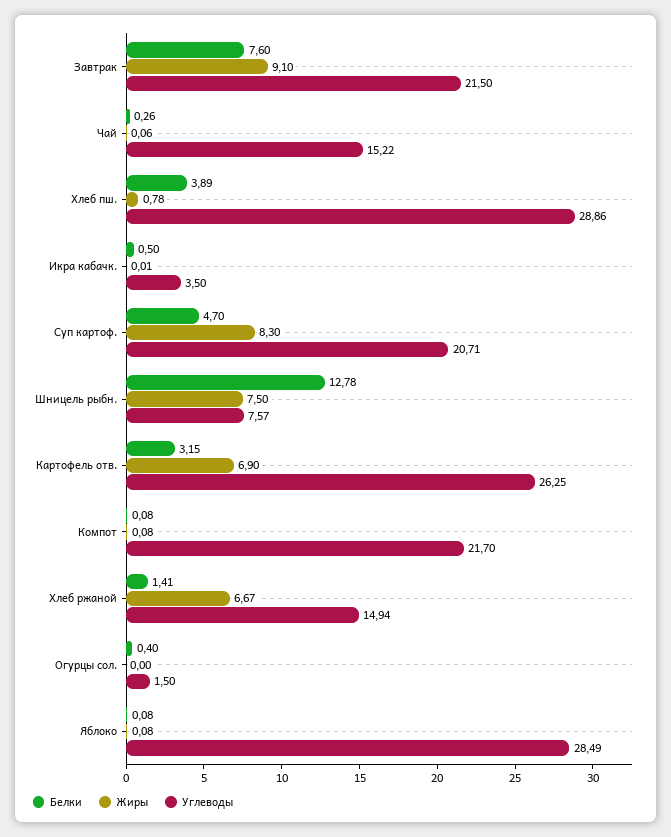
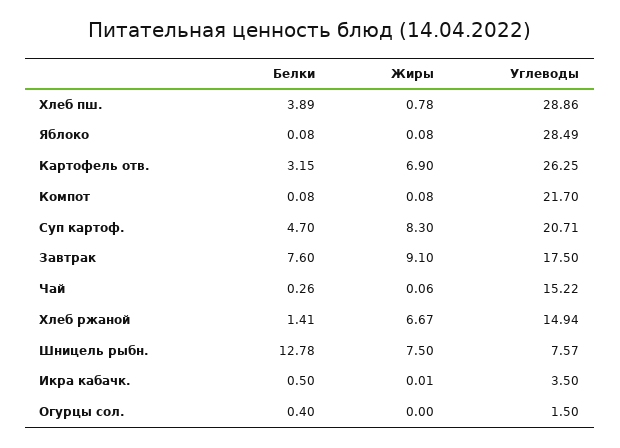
Углеводы, Завтрак: 21.5 -> 17.5

